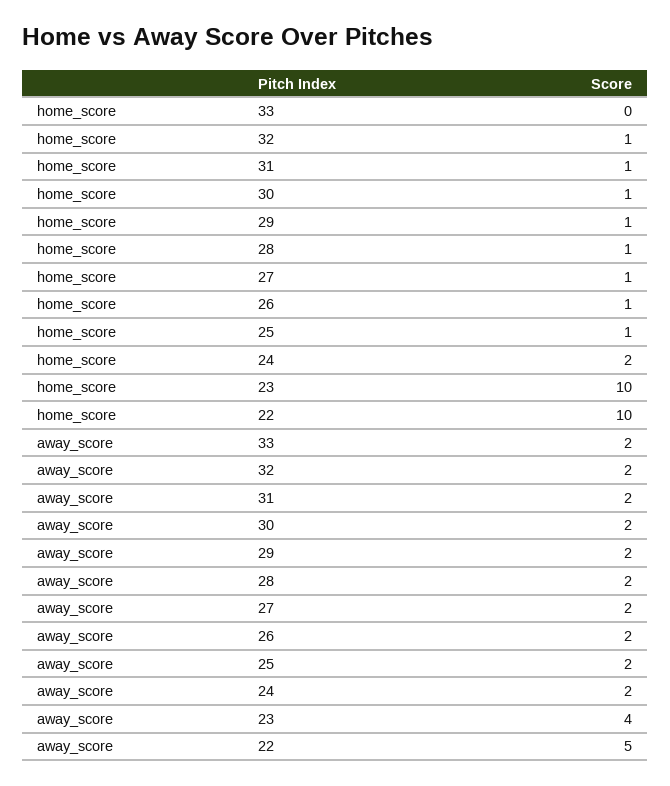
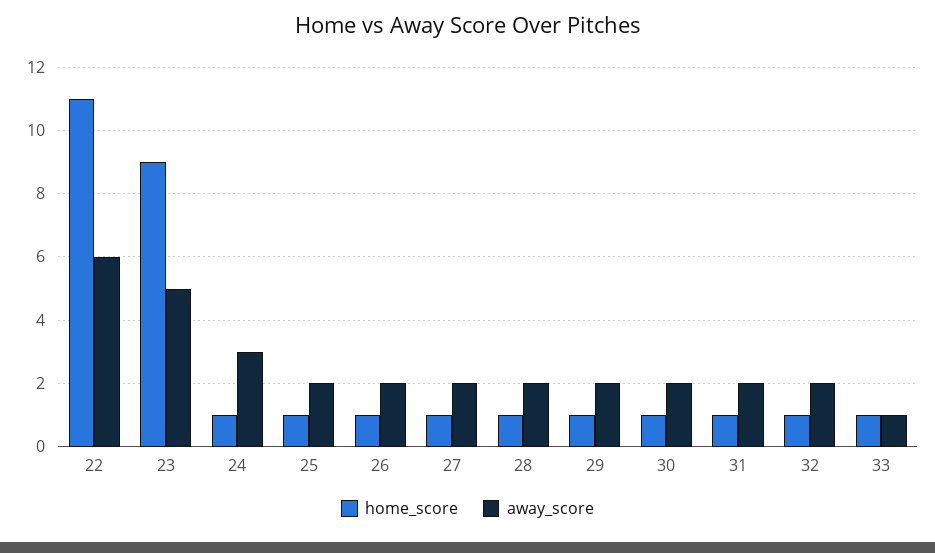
home_score, 33: 0 -> 1
home_score, 24: 2 -> 1
home_score, 23: 10 -> 9
home_score, 22: 10 -> 11
away_score, 33: 2 -> 1
away_score, 24: 2 -> 3
away_score, 23: 4 -> 5
away_score, 22: 5 -> 6

